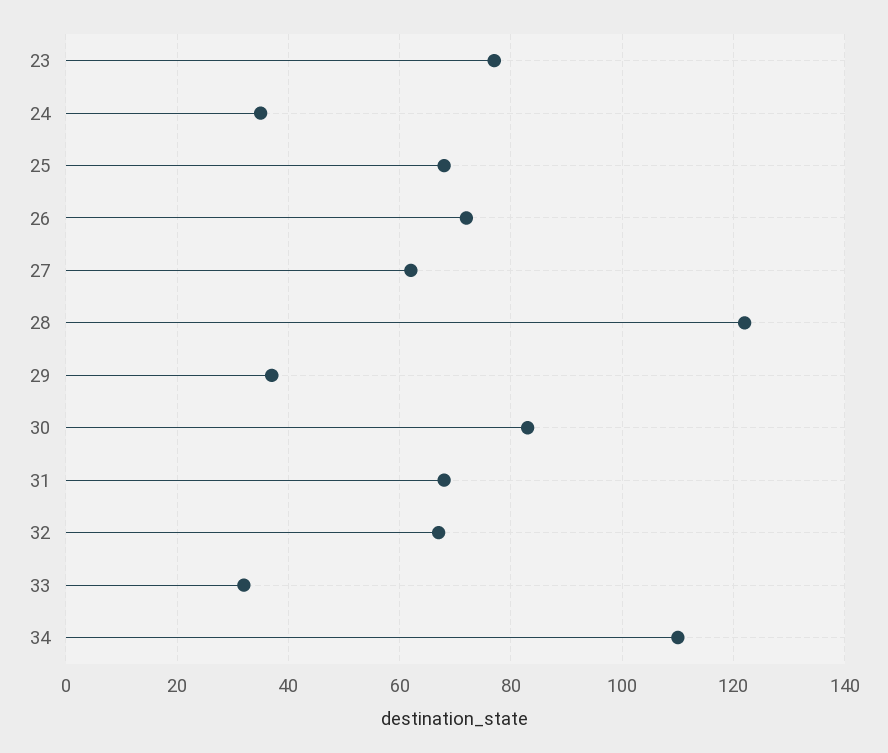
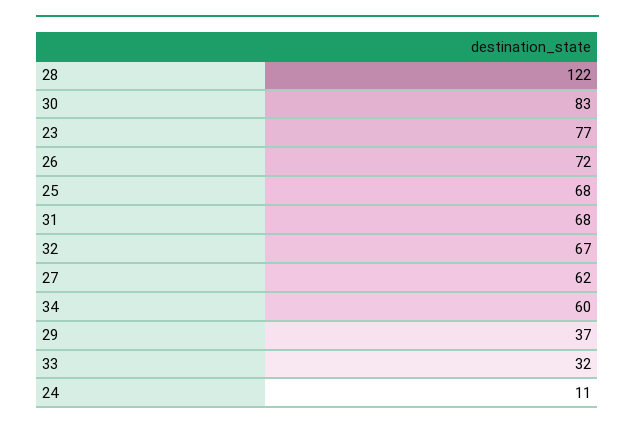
24: 35 -> 11
34: 110 -> 60

